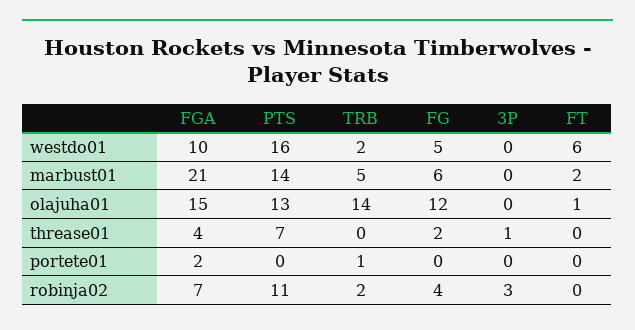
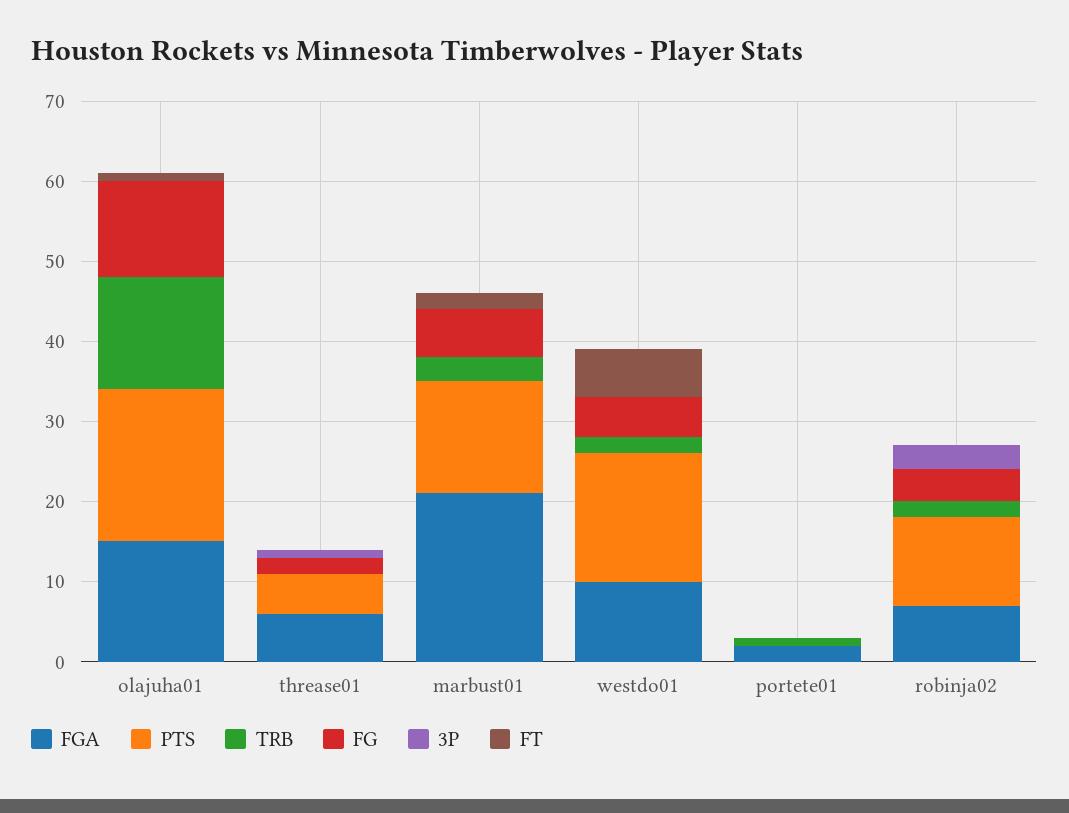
TRB, marbust01: 5 -> 3
PTS, olajuha01: 13 -> 19
FGA, threase01: 4 -> 6
PTS, threase01: 7 -> 5

